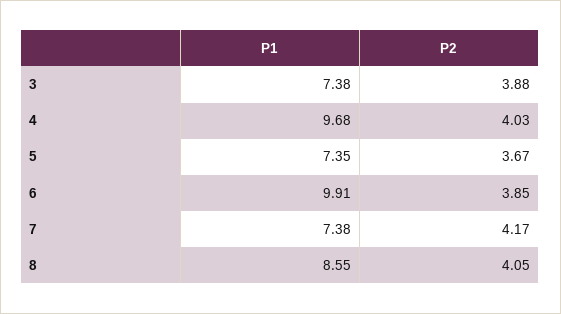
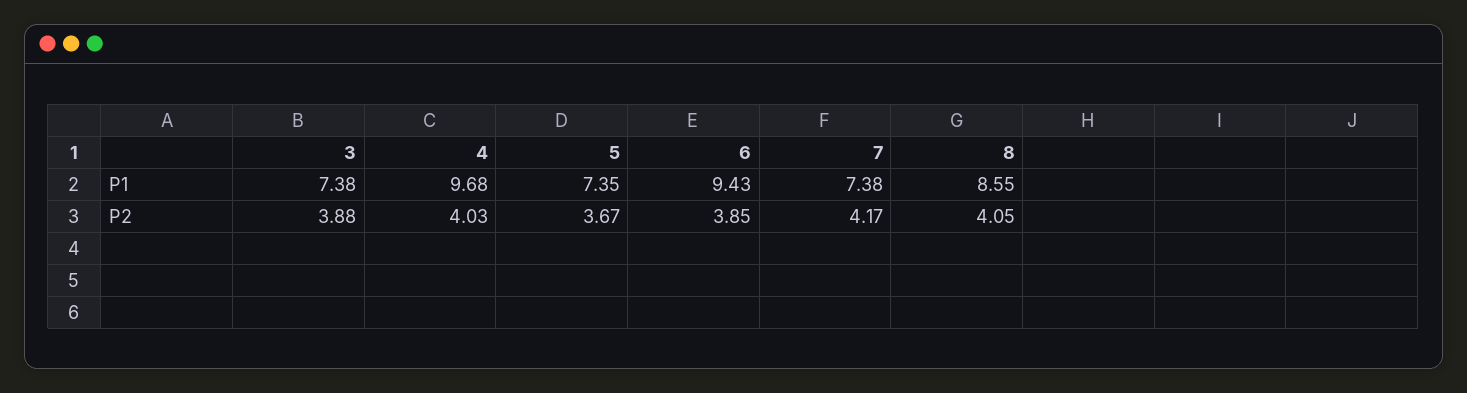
P1, 6: 9.91 -> 9.43

